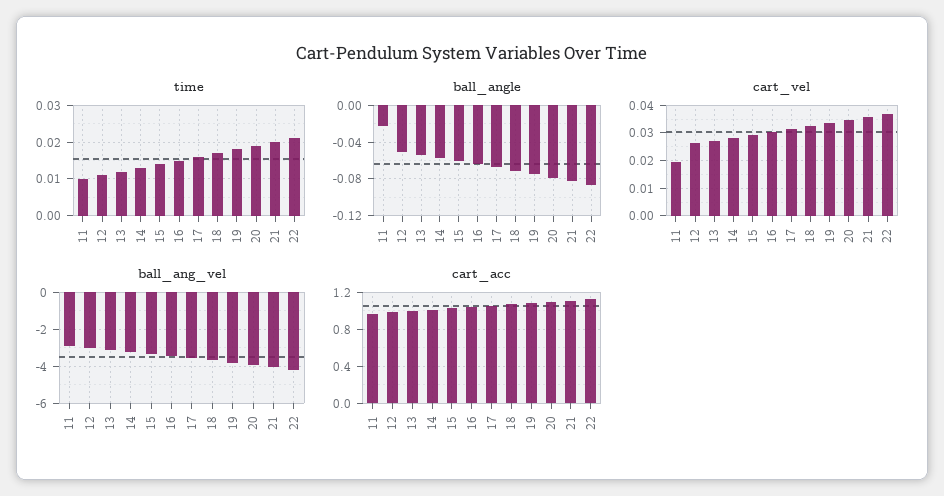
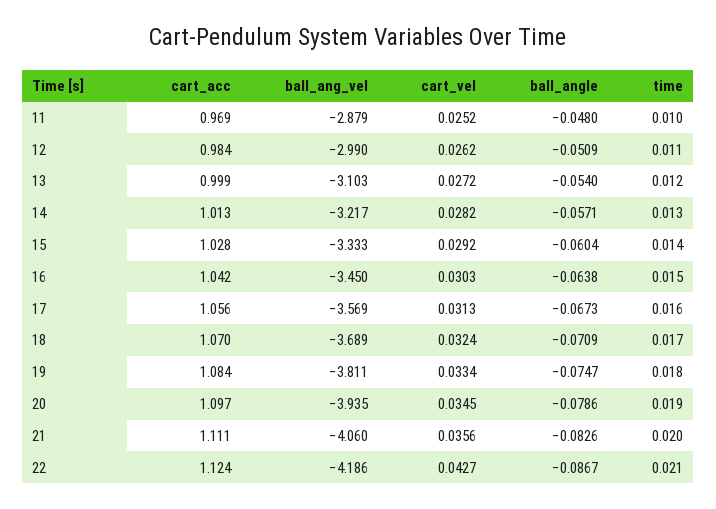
ball_angle, 11: -0.02 -> -0.048
cart_vel, 11: 0.02 -> 0.0252
cart_vel, 22: 0.0375 -> 0.0427

